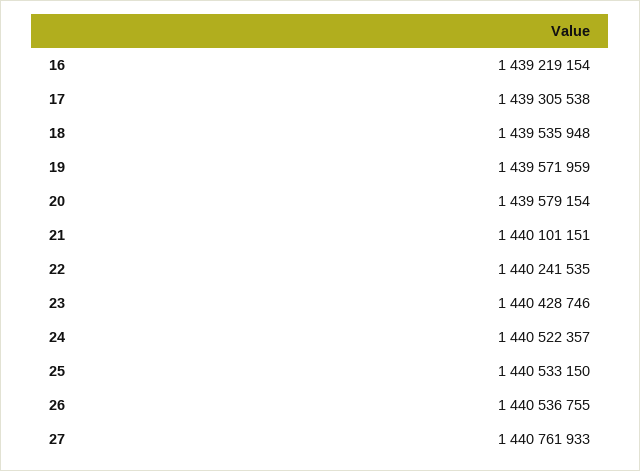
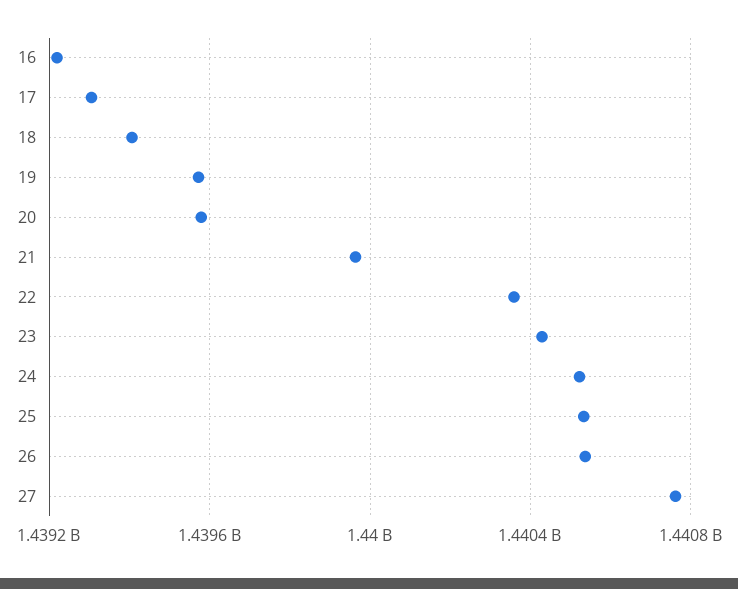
18: 1439535948 -> 1439400000
21: 1440101151 -> 1439950000
22: 1440241535 -> 1440350000

